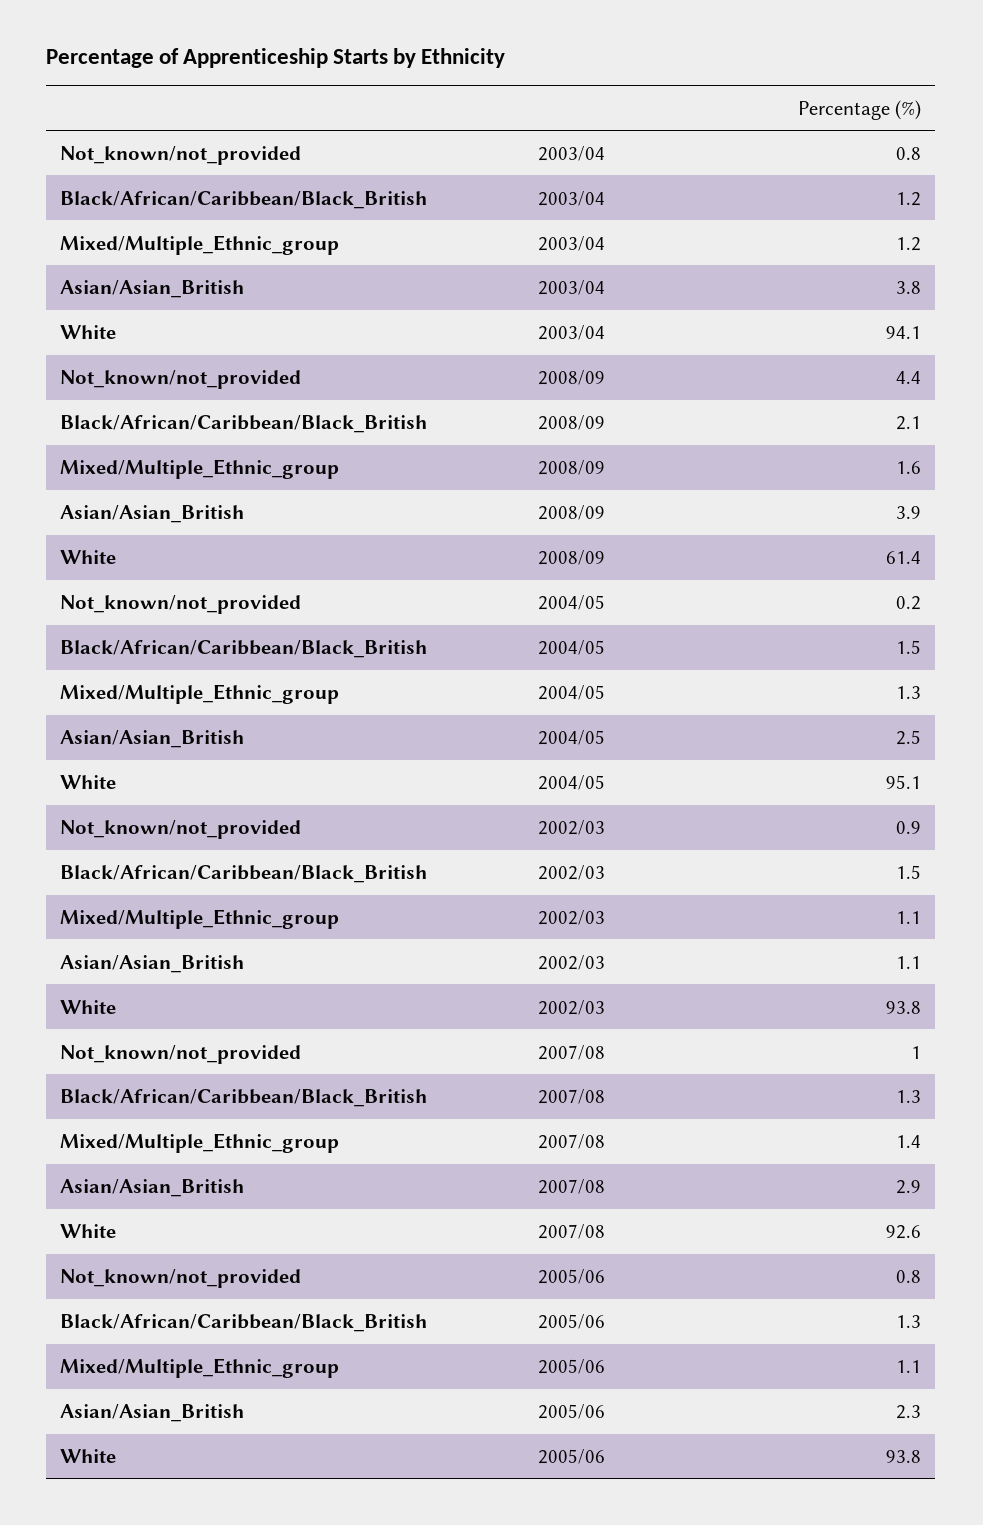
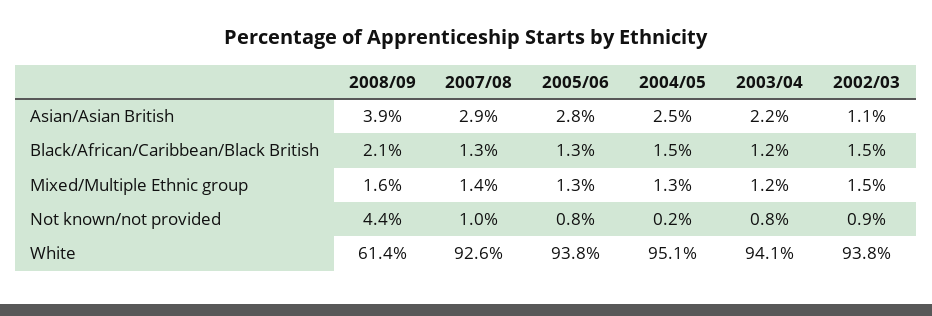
Asian/Asian_British, 2003/04: 3.8 -> 2.2
Mixed/Multiple_Ethnic_group, 2002/03: 1.1 -> 1.5
Mixed/Multiple_Ethnic_group, 2005/06: 1.1 -> 1.3
Asian/Asian_British, 2005/06: 2.3 -> 2.8

